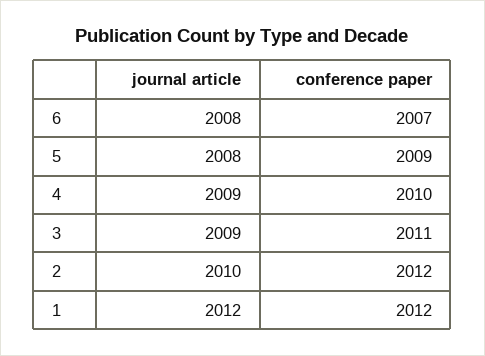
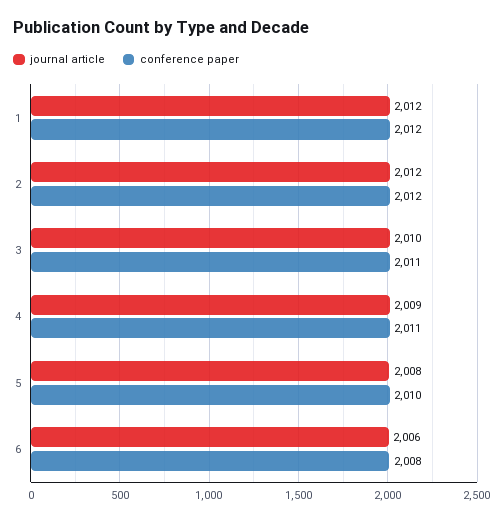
journal article, 6: 2008 -> 2006
conference paper, 6: 2007 -> 2008
conference paper, 5: 2009 -> 2010
conference paper, 4: 2010 -> 2011
journal article, 3: 2009 -> 2010
journal article, 2: 2010 -> 2012

